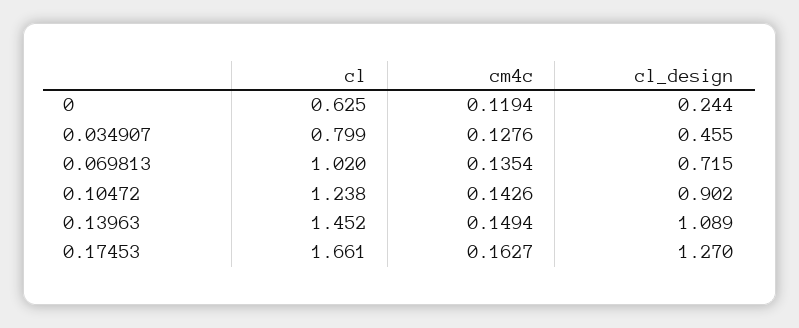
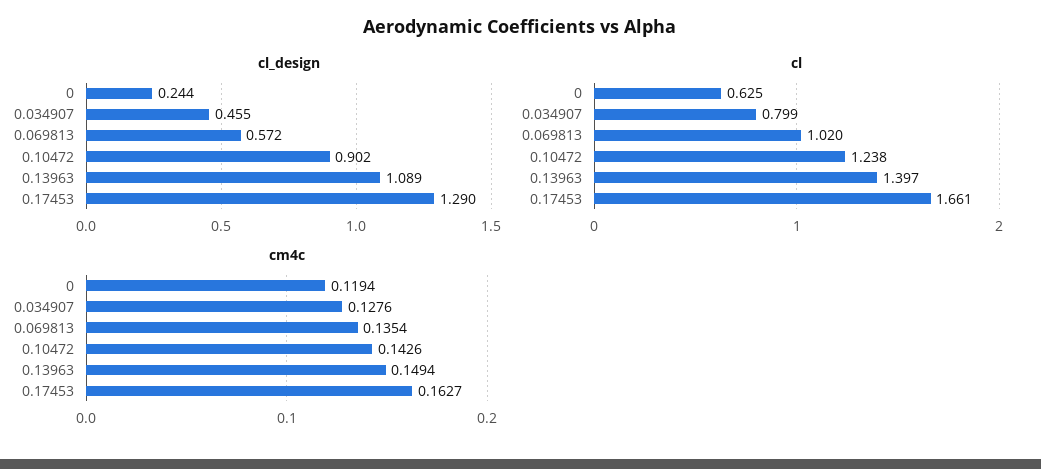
cl_design, 0.069813: 0.715 -> 0.572
cl, 0.13963: 1.452 -> 1.397
cl_design, 0.17453: 1.27 -> 1.29

